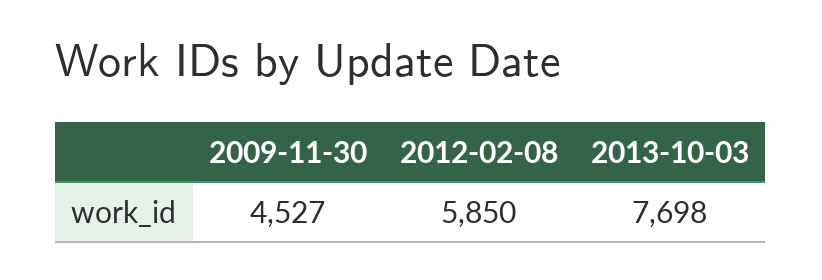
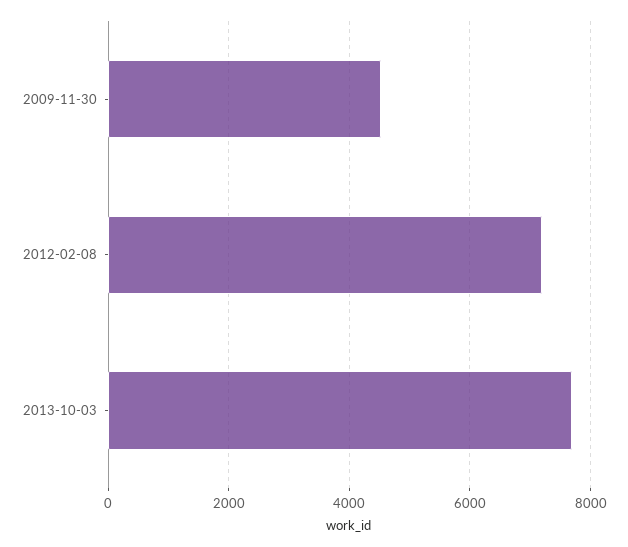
2012-02-08: 5850 -> 7200

